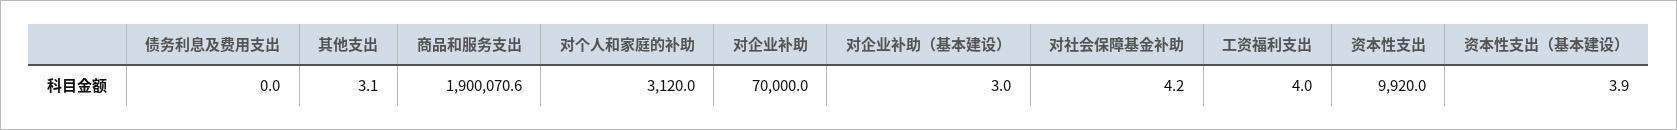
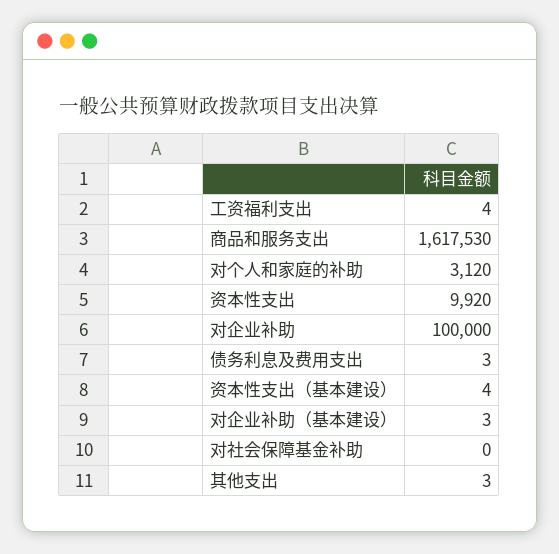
债务利息及费用支出: 0 -> 3
商品和服务支出: 1900070.6 -> 1617530
对企业补助: 70000 -> 100000
对社会保障基金补助: 4.2 -> 0

